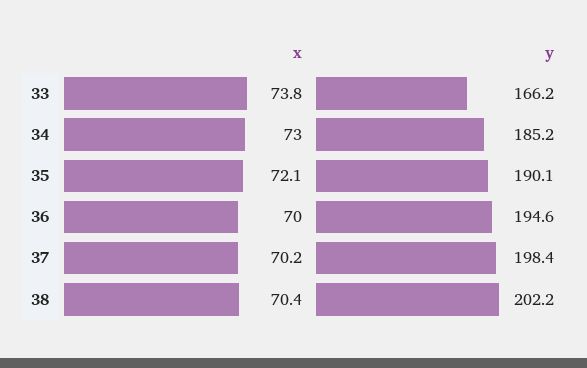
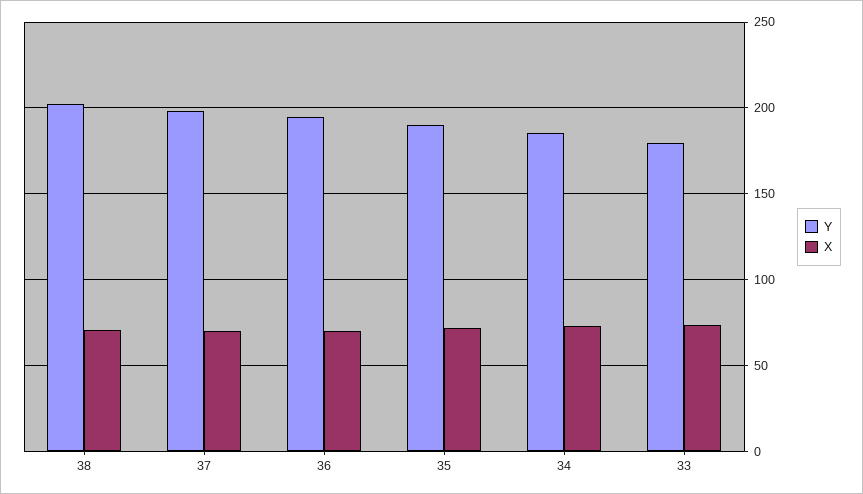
y, 33: 166.2 -> 180

